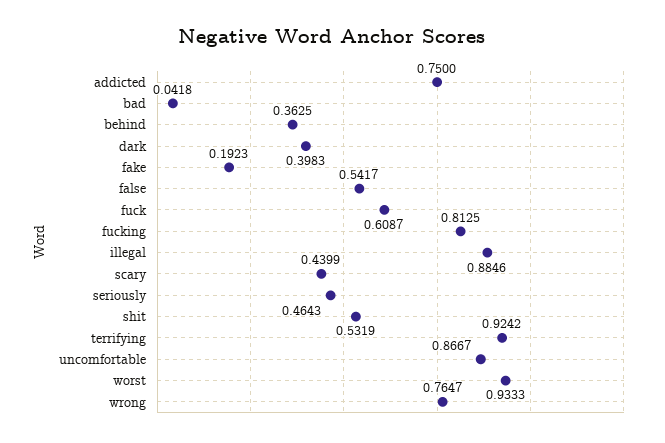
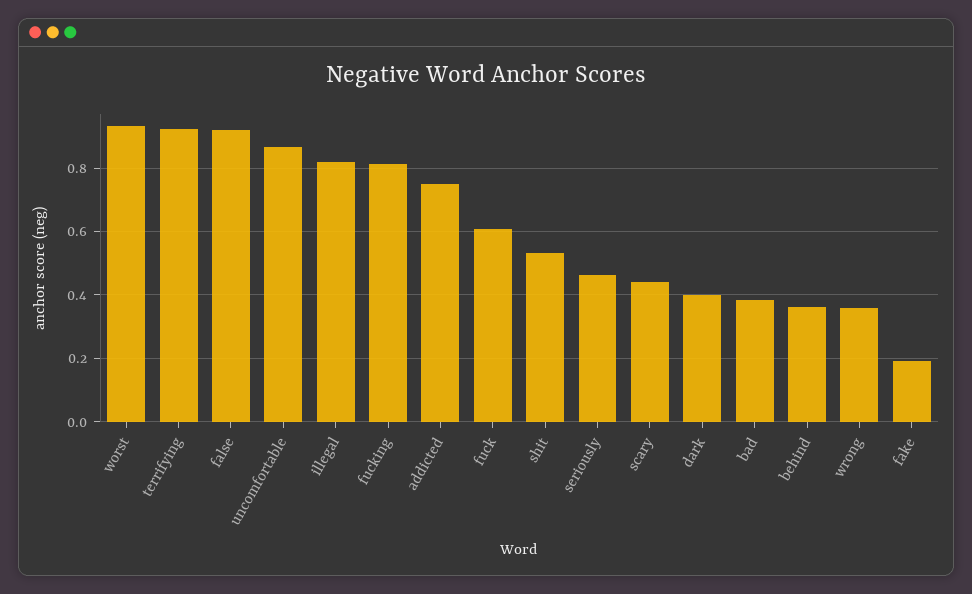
bad: 0.0418 -> 0.38
false: 0.5417 -> 0.92
illegal: 0.8846 -> 0.82
wrong: 0.7647 -> 0.36

